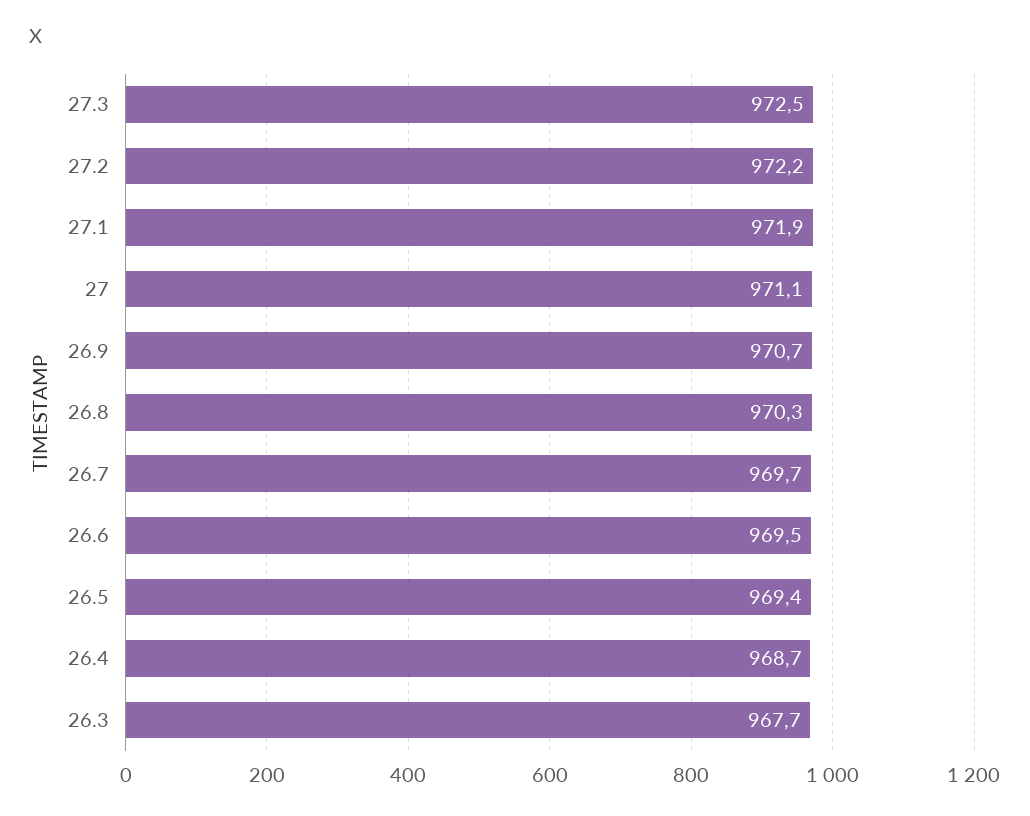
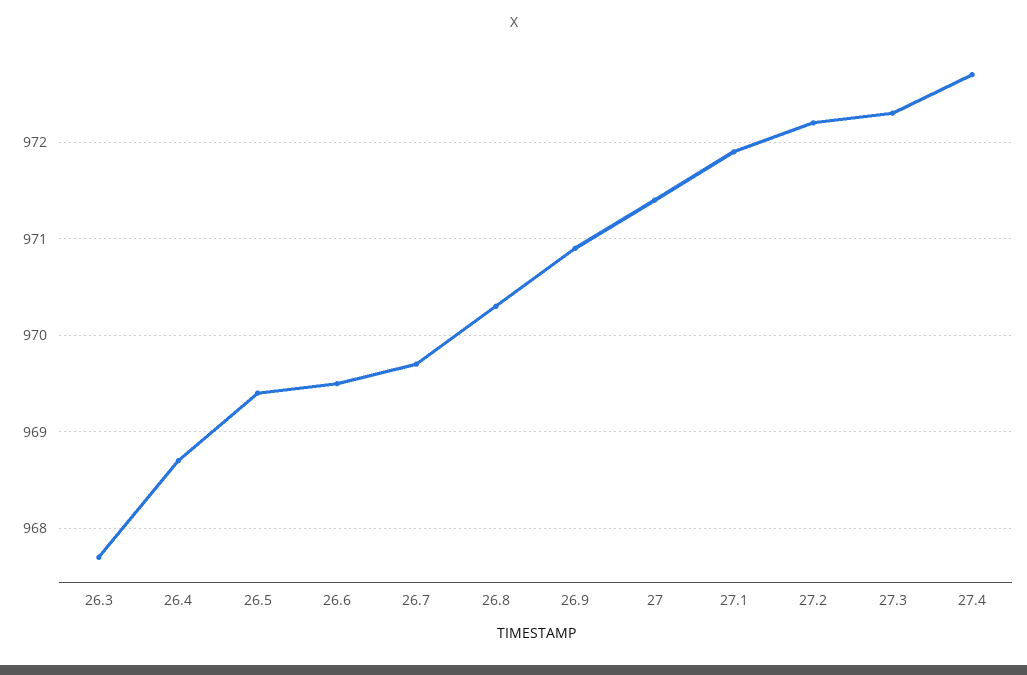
27.3: 972.5 -> 972.3
27: 971.1 -> 971.4
26.9: 970.7 -> 970.9
27.4: none -> 972.7

